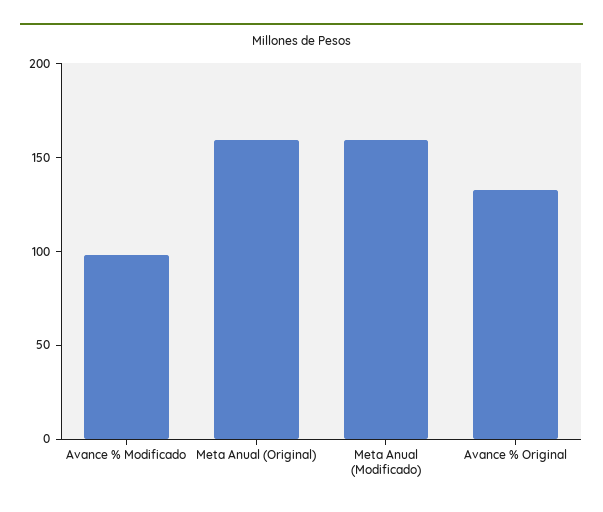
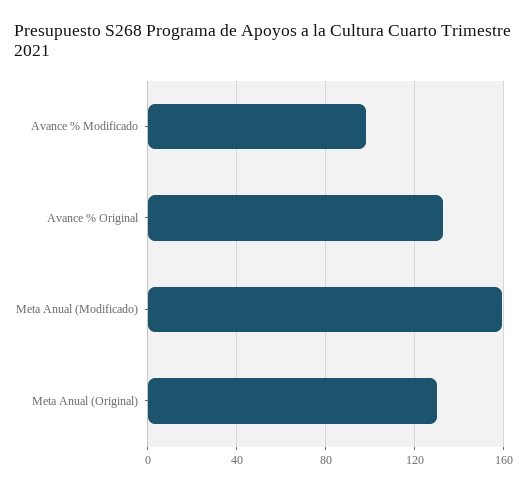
Meta Anual (Original): 160 -> 130

